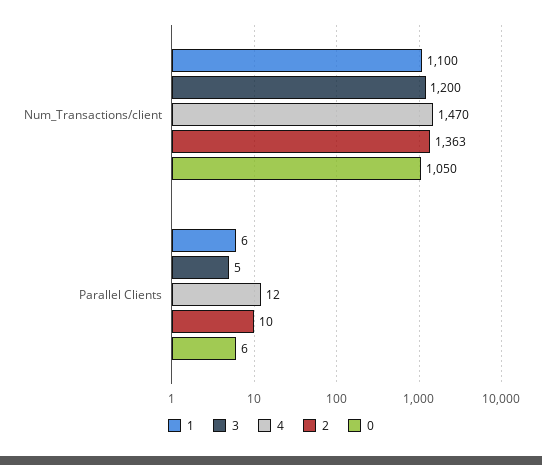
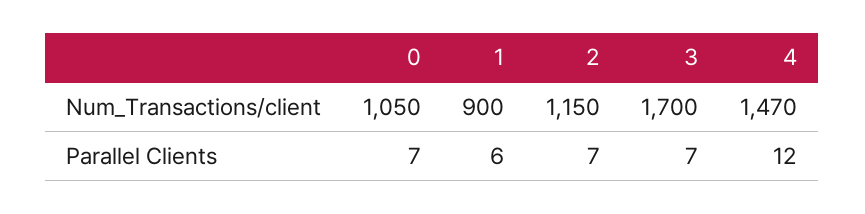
1, Num_Transactions/client: 1100 -> 900
3, Num_Transactions/client: 1200 -> 1700
2, Num_Transactions/client: 1363 -> 1150
3, Parallel Clients: 5 -> 7
2, Parallel Clients: 10 -> 7
0, Parallel Clients: 6 -> 7

